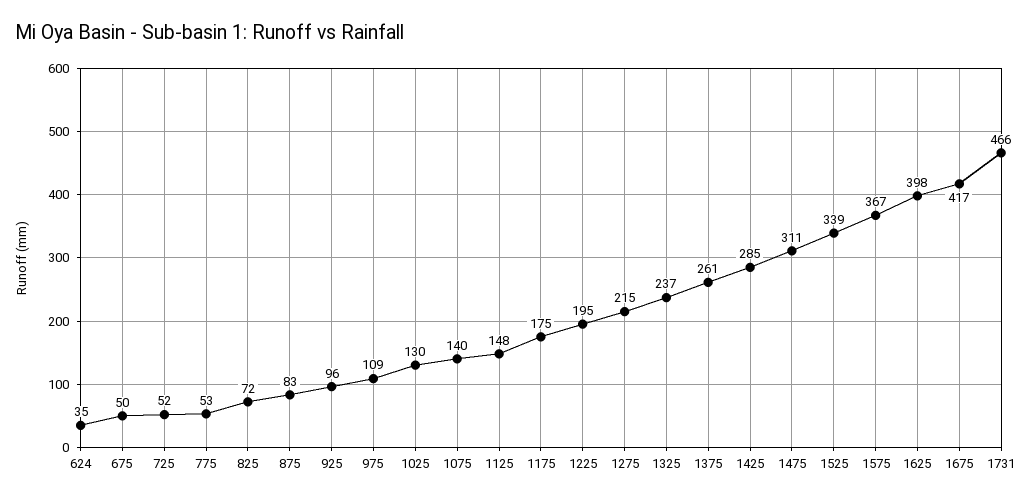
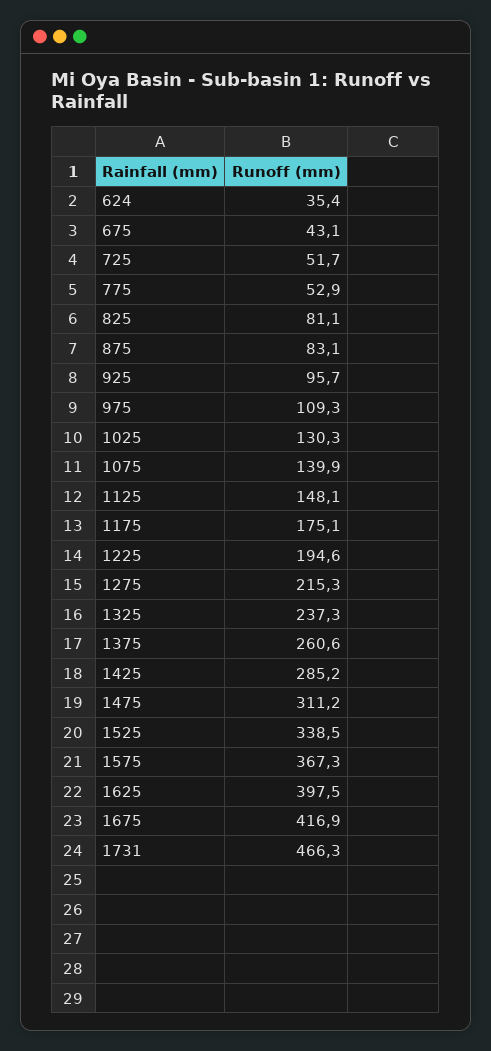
675: 50 -> 43.1
825: 72 -> 81.1

